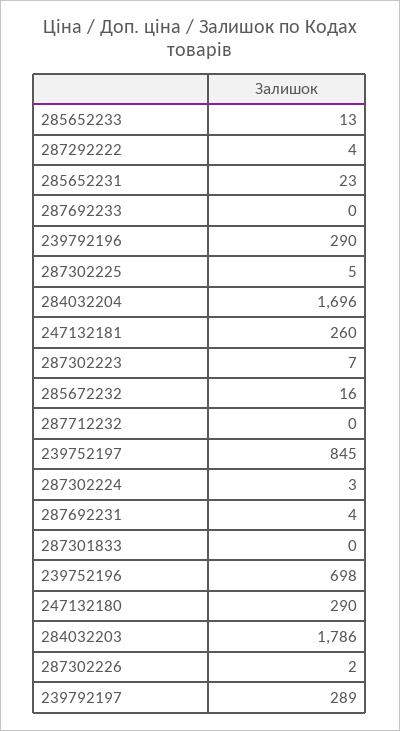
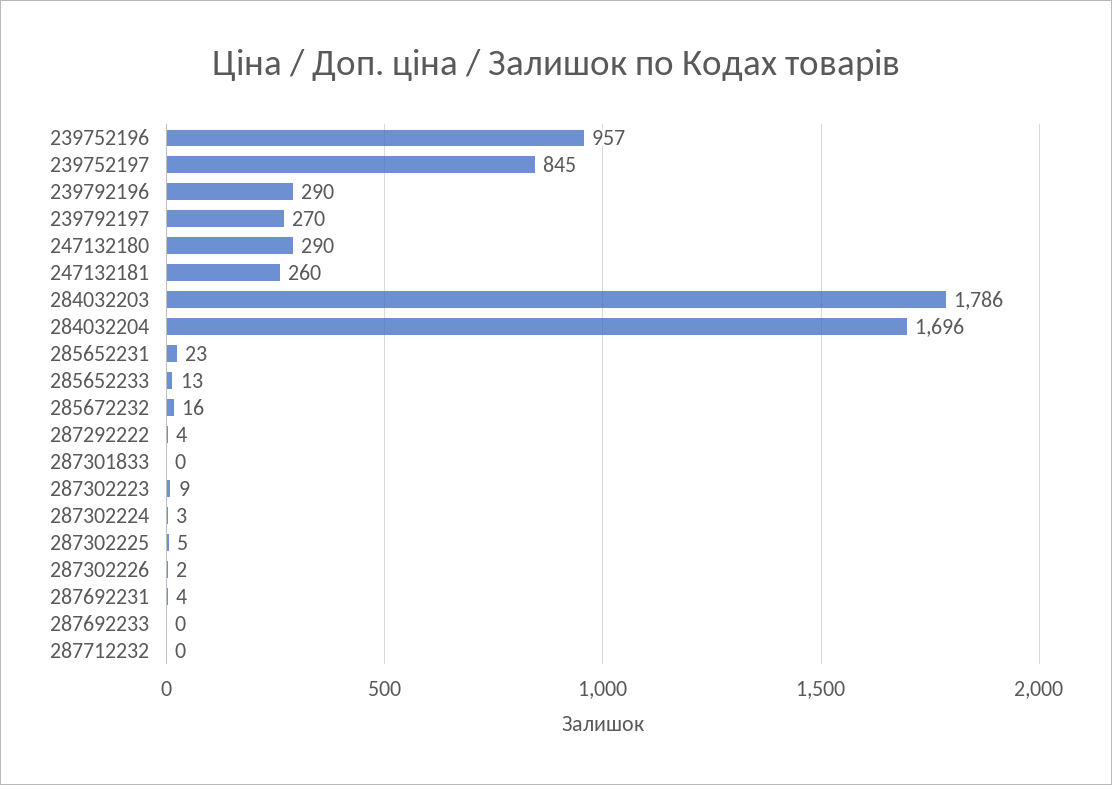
287302223: 7 -> 9
239752196: 698 -> 957
239792197: 289 -> 270

